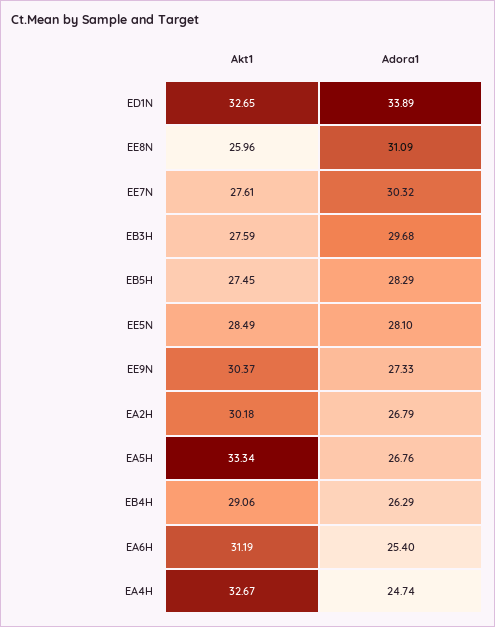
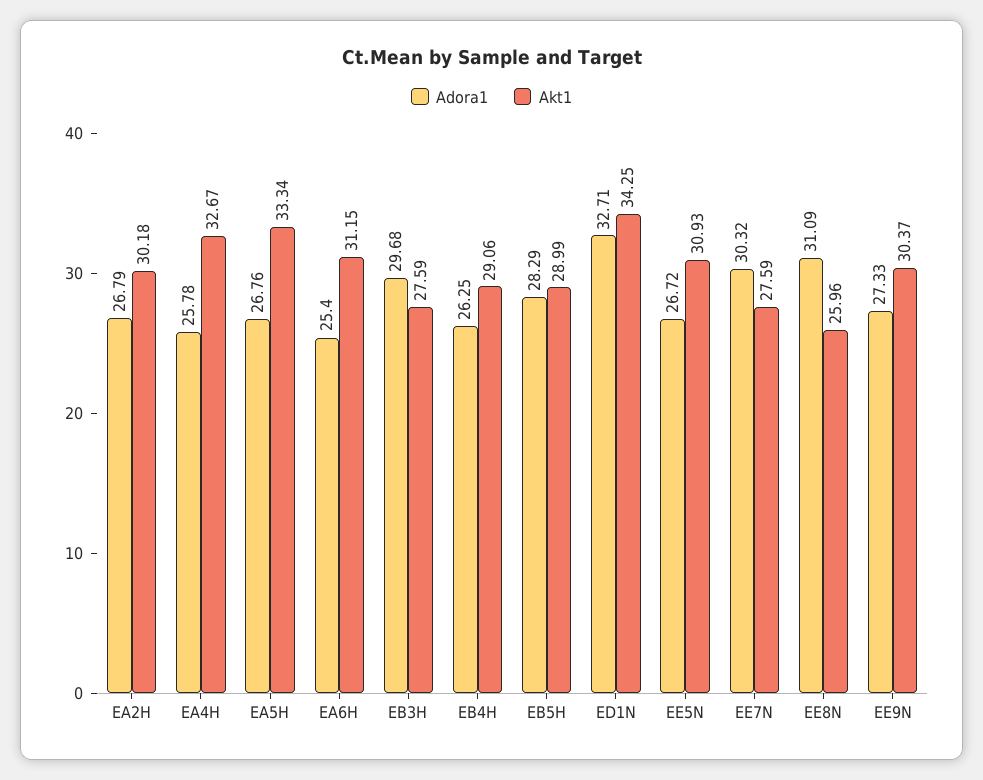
Akt1, ED1N: 32.65 -> 34.25
Adora1, ED1N: 33.89 -> 32.71
Akt1, EE7N: 27.61 -> 27.59
Akt1, EB5H: 27.45 -> 28.99
Akt1, EE5N: 28.49 -> 30.93
Adora1, EE5N: 28.1 -> 26.72
Adora1, EB4H: 26.29 -> 26.25
Akt1, EA6H: 31.19 -> 31.15
Adora1, EA4H: 24.74 -> 25.78

